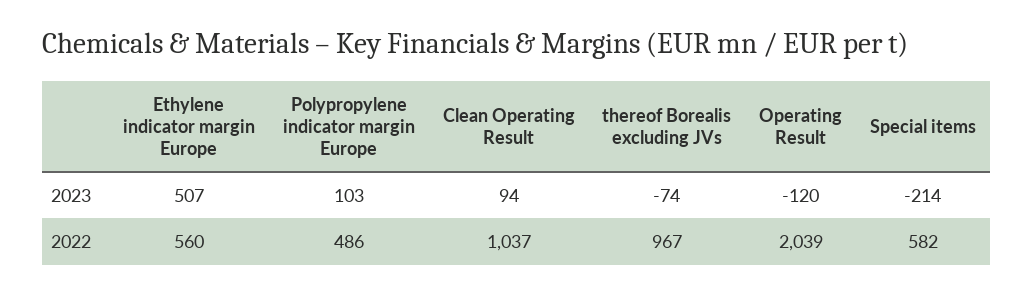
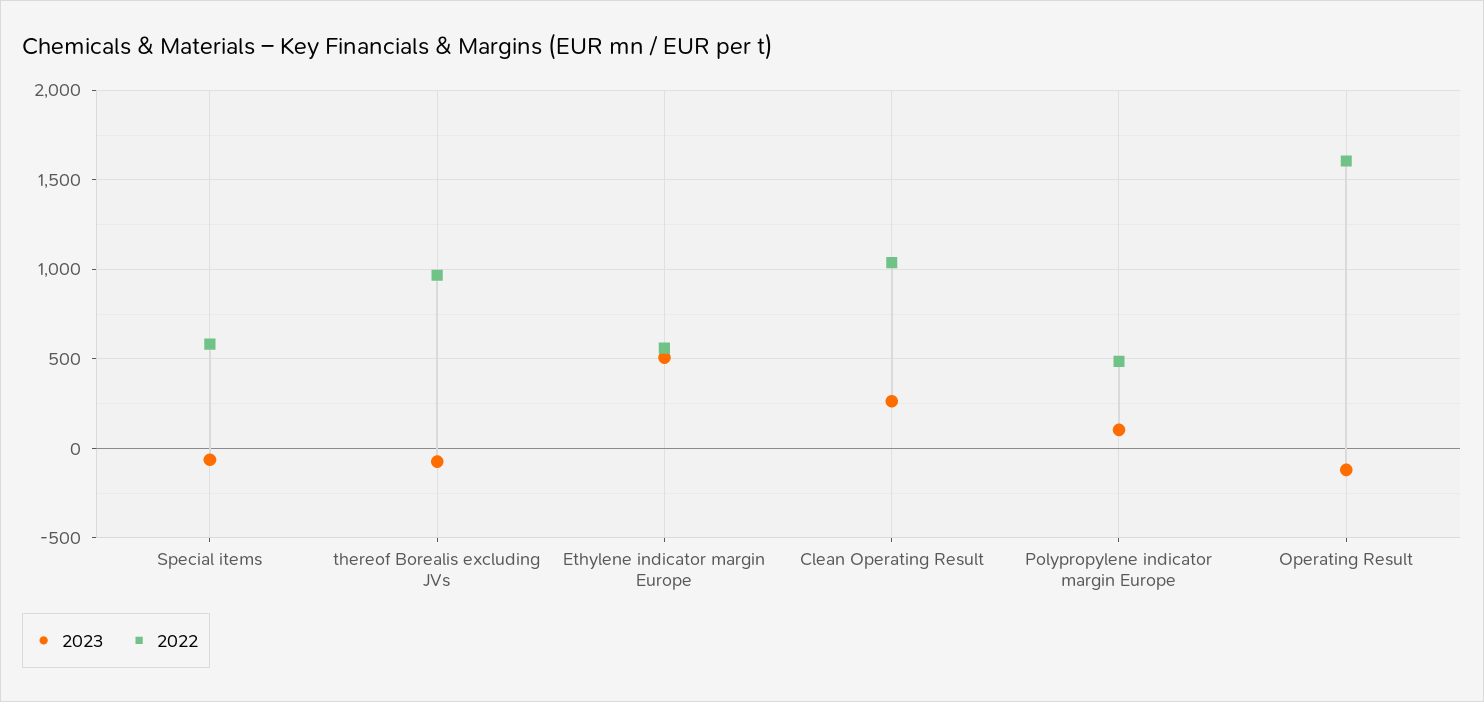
2023, Clean Operating Result: 94 -> 250
2023, Special items: -214 -> -50
2022, Operating Result: 2039 -> 1600

